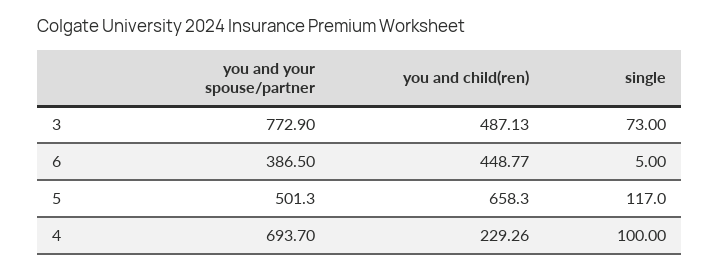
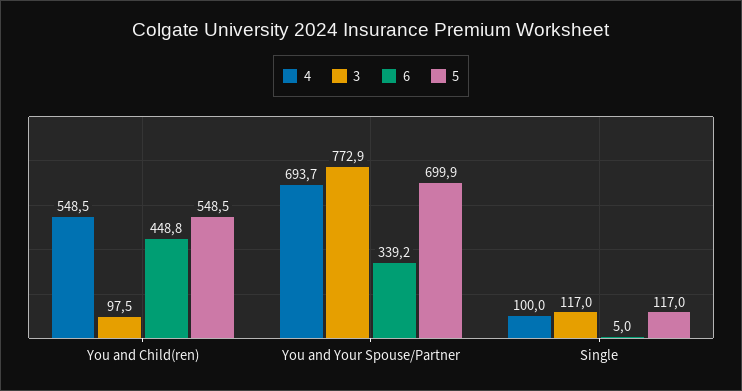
3, you and child(ren): 487.13 -> 97.5
3, single: 73 -> 117
6, you and your spouse/partner: 386.5 -> 339.2
5, you and your spouse/partner: 501.3 -> 699.9
5, you and child(ren): 658.3 -> 548.5
4, you and child(ren): 229.26 -> 548.5

